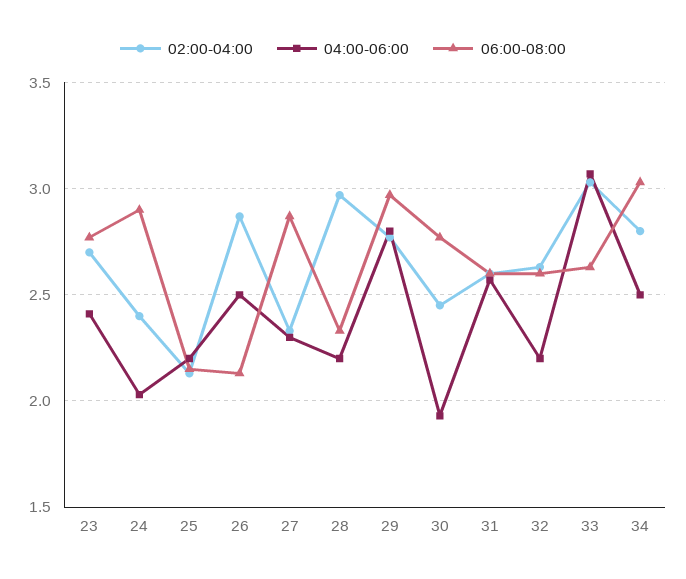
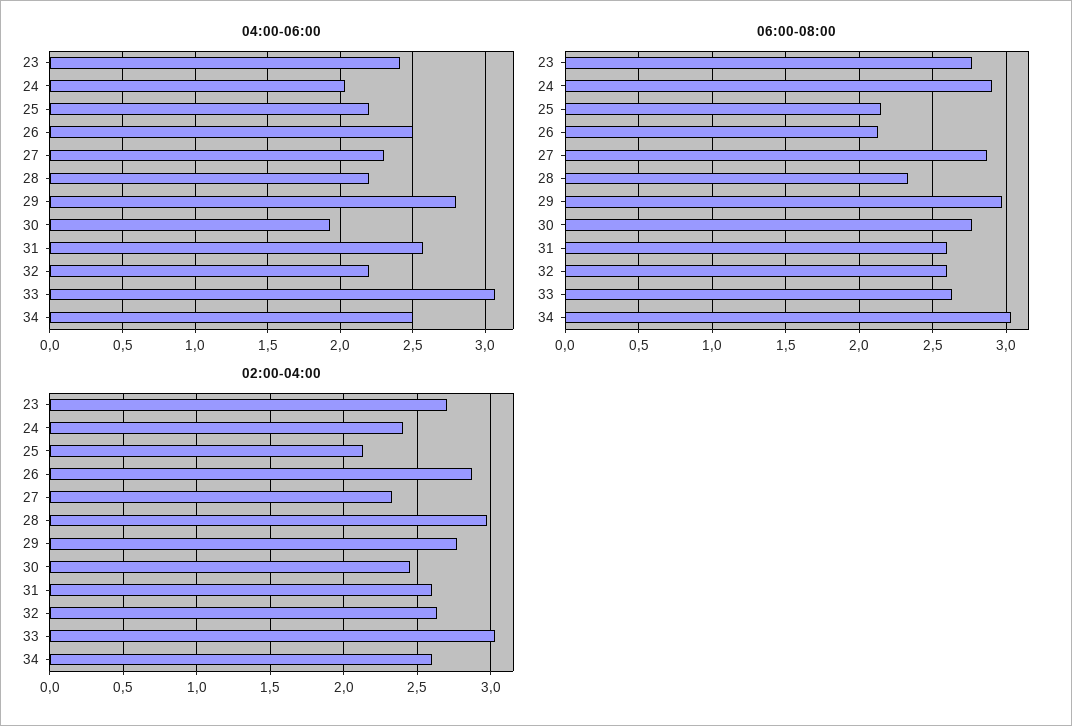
02:00-04:00, 34: 2.8 -> 2.6

